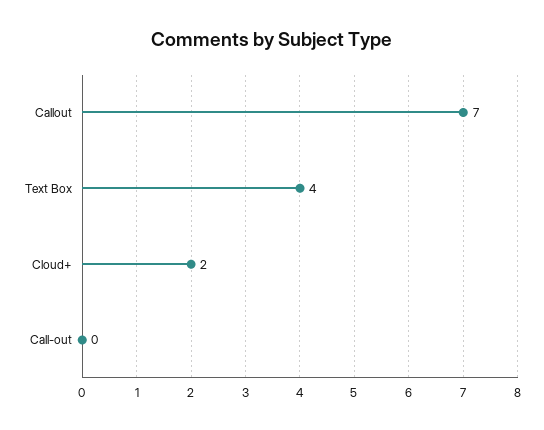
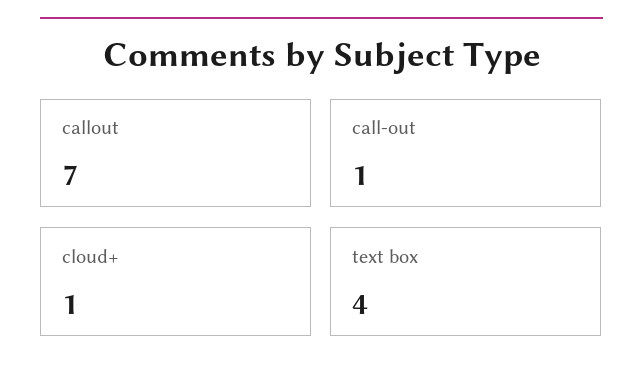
Cloud+: 2 -> 1
Call-out: 0 -> 1

